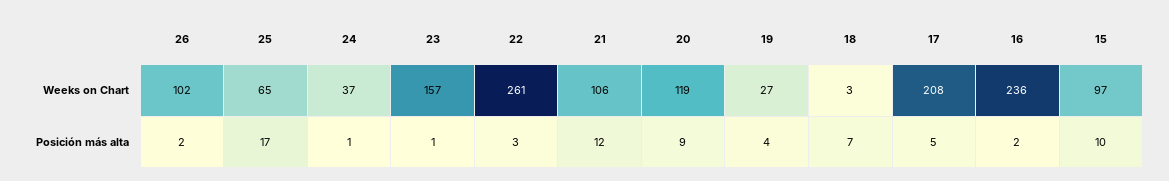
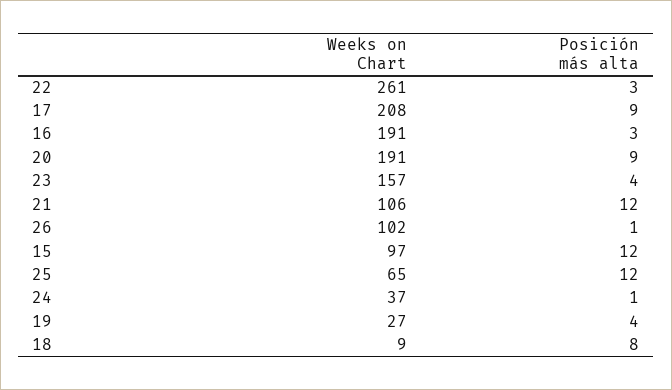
20, Weeks on Chart: 119 -> 191
18, Weeks on Chart: 3 -> 9
16, Weeks on Chart: 236 -> 191
26, Posición más alta: 2 -> 1
25, Posición más alta: 17 -> 12
23, Posición más alta: 1 -> 4
18, Posición más alta: 7 -> 8
17, Posición más alta: 5 -> 9
16, Posición más alta: 2 -> 3
15, Posición más alta: 10 -> 12

